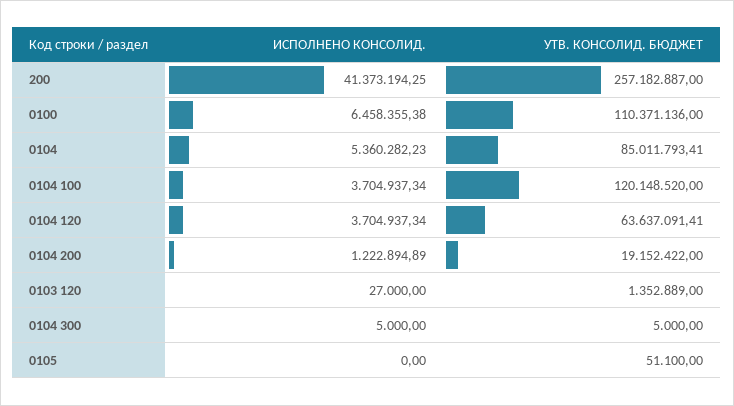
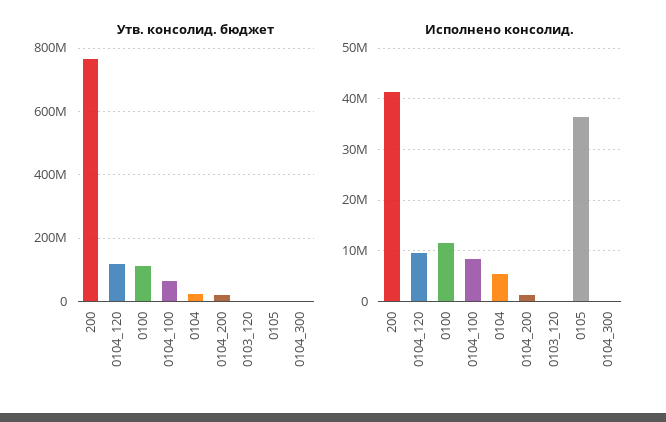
УТВ. КОНСОЛИД. БЮДЖЕТ, 200: 257182887 -> 760000000
ИСПОЛНЕНО КОНСОЛИД., 0100: 6458355.38 -> 12000000
УТВ. КОНСОЛИД. БЮДЖЕТ, 0104: 85011793.41 -> 20000000
ИСПОЛНЕНО КОНСОЛИД., 0104 100: 3704937.34 -> 8000000
УТВ. КОНСОЛИД. БЮДЖЕТ, 0104 100: 120148520 -> 60000000
ИСПОЛНЕНО КОНСОЛИД., 0104 120: 3704937.34 -> 10000000
УТВ. КОНСОЛИД. БЮДЖЕТ, 0104 120: 63637091.41 -> 120000000
ИСПОЛНЕНО КОНСОЛИД., 0105: 0 -> 36000000

